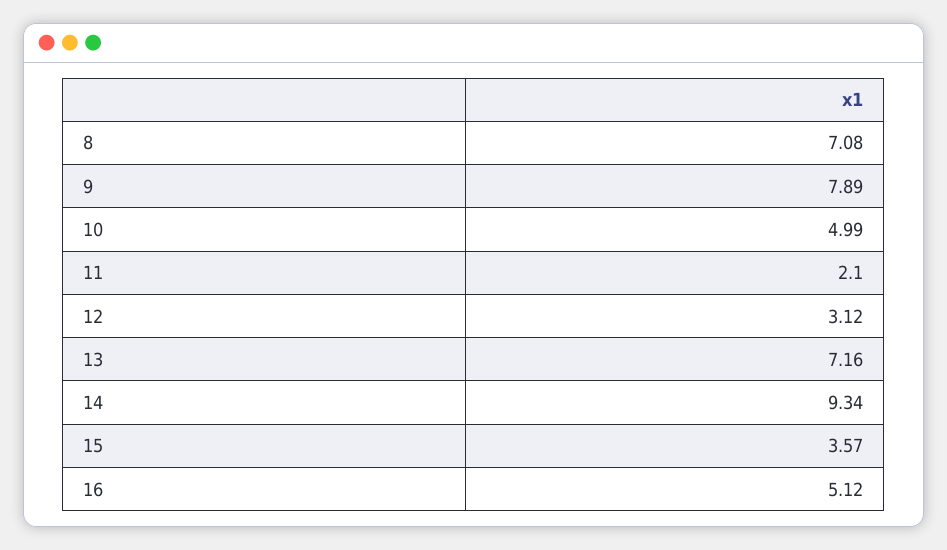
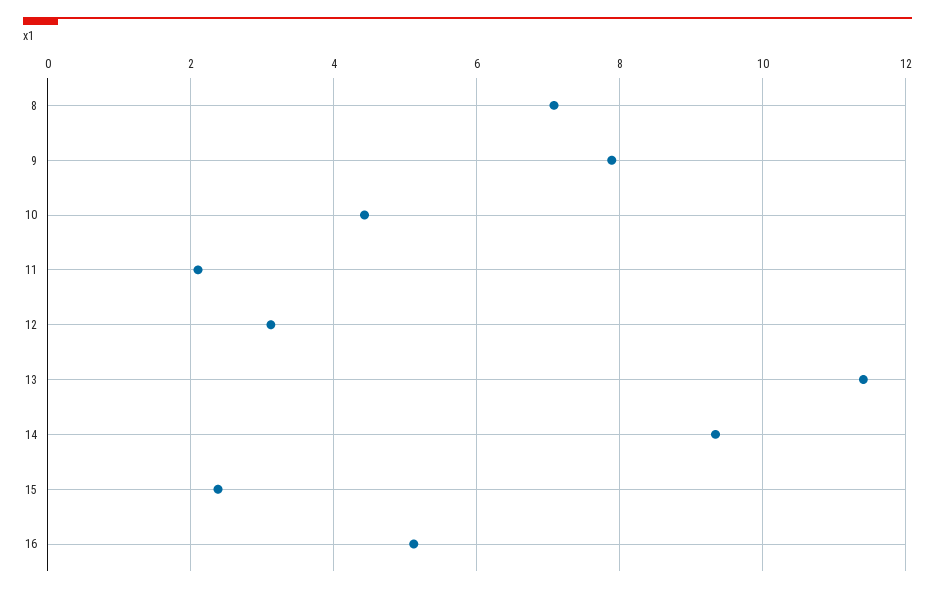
10: 4.99 -> 4.4
13: 7.16 -> 11.4
15: 3.57 -> 2.4

